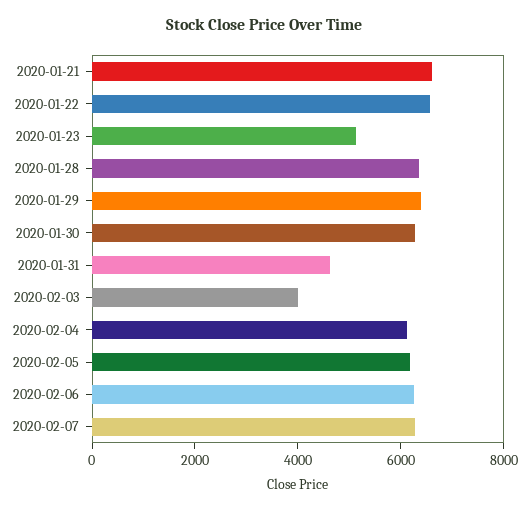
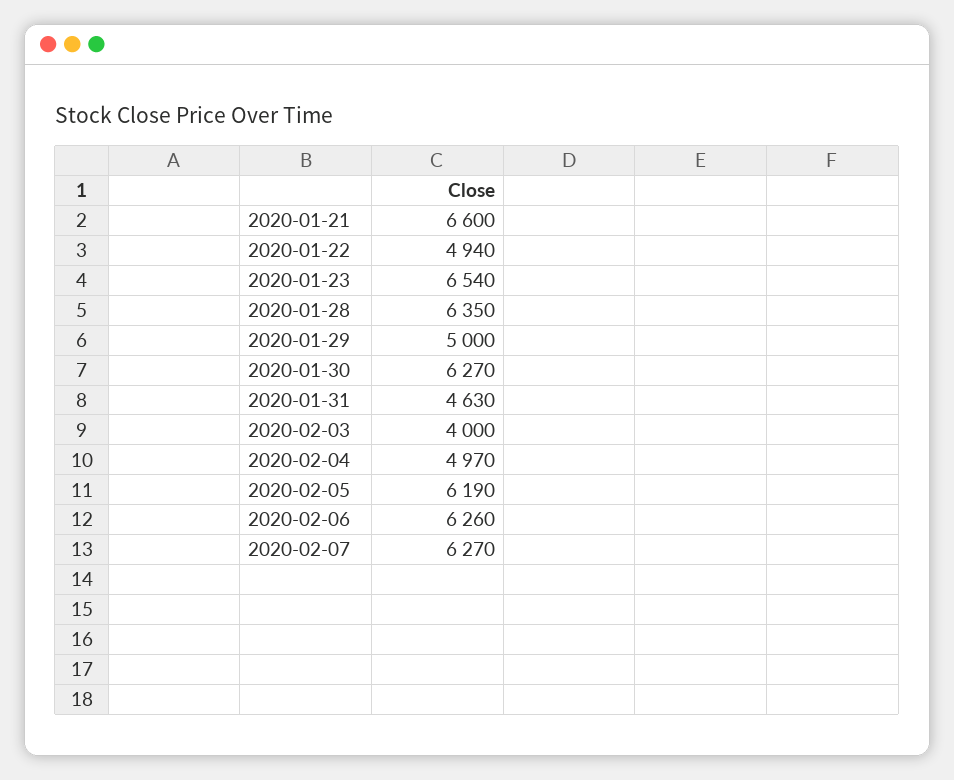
2020-01-22: 6500 -> 4940
2020-01-23: 5000 -> 6540
2020-01-29: 6500 -> 5000
2020-02-04: 6000 -> 4970

